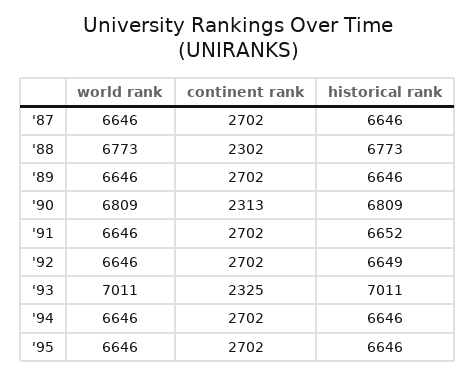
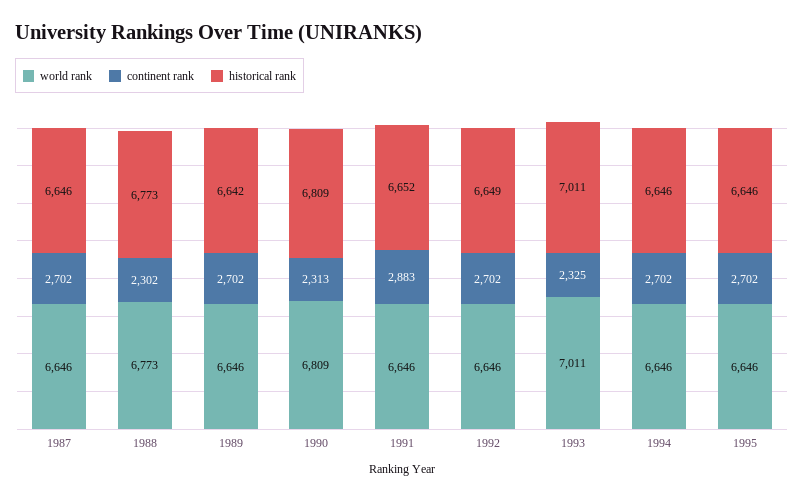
historical rank, '89: 6646 -> 6642
continent rank, '91: 2702 -> 2883

